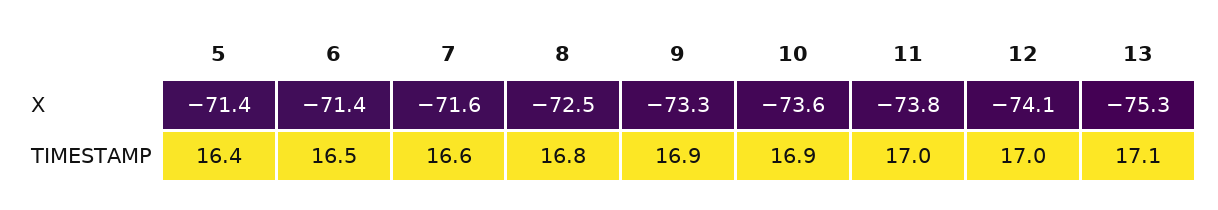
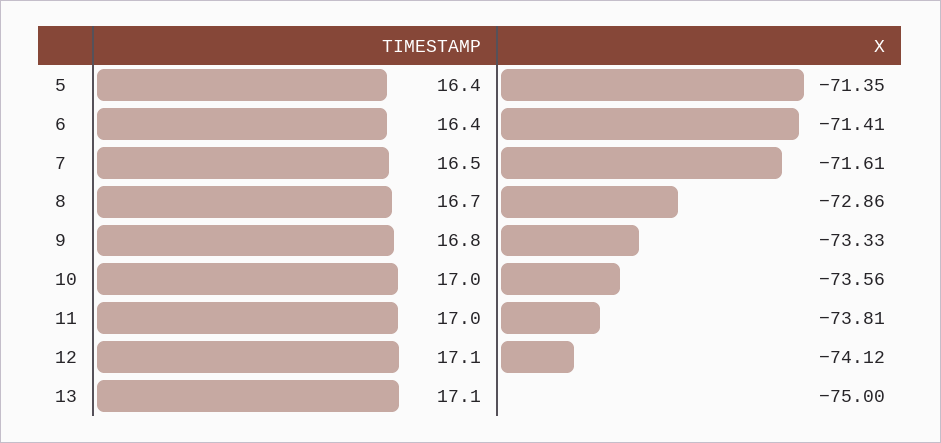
8, X: -72.5 -> -72.86
13, X: -75.3 -> -75
6, TIMESTAMP: 16.5 -> 16.4
7, TIMESTAMP: 16.6 -> 16.5
8, TIMESTAMP: 16.8 -> 16.7
9, TIMESTAMP: 16.9 -> 16.8
10, TIMESTAMP: 16.9 -> 17
12, TIMESTAMP: 17 -> 17.1

